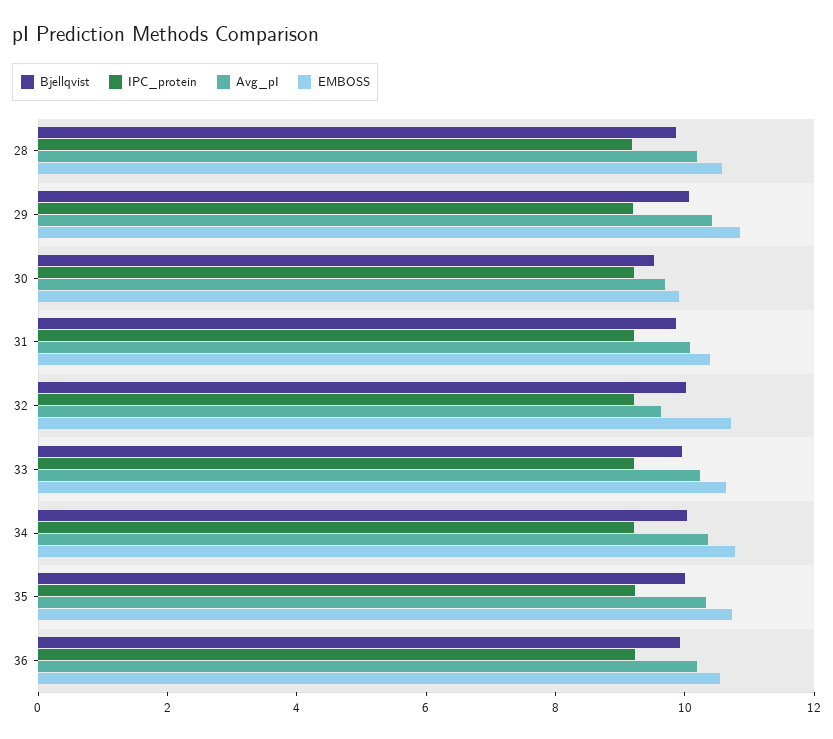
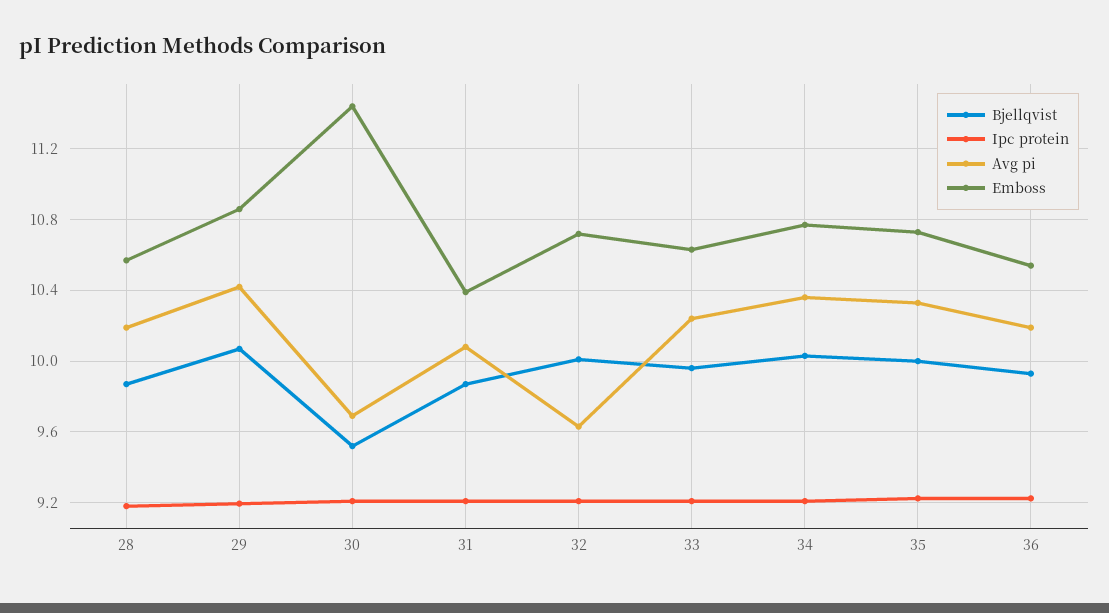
EMBOSS, 30: 10 -> 11.45

